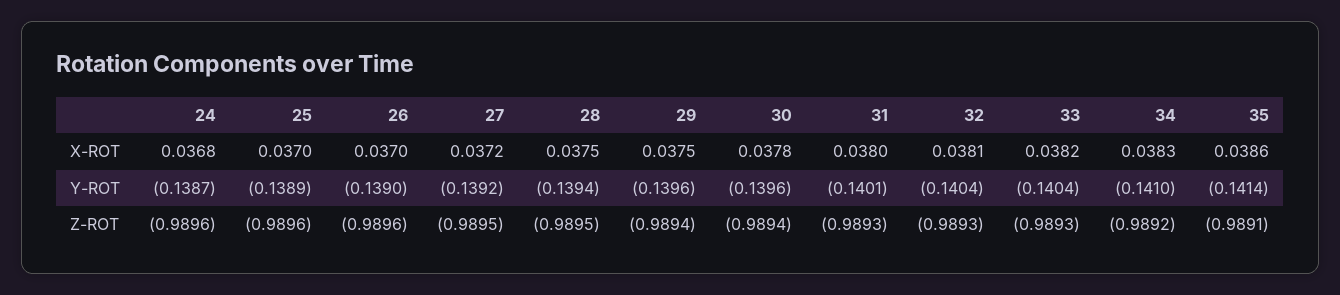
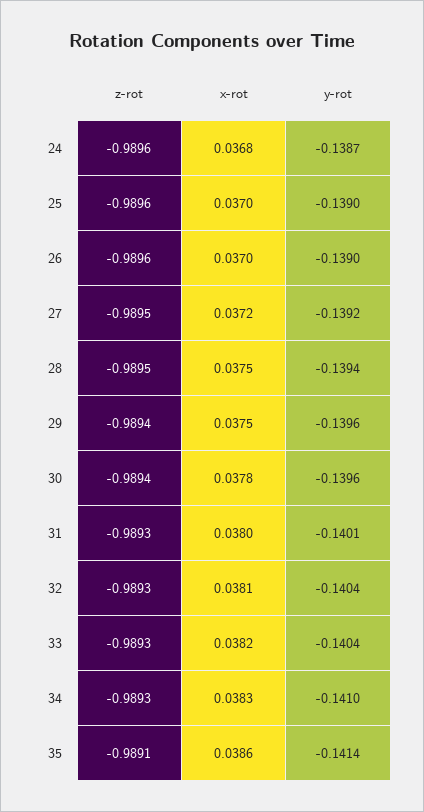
25, Y-ROT: -0.1389 -> -0.139
34, Z-ROT: -0.9892 -> -0.9893

